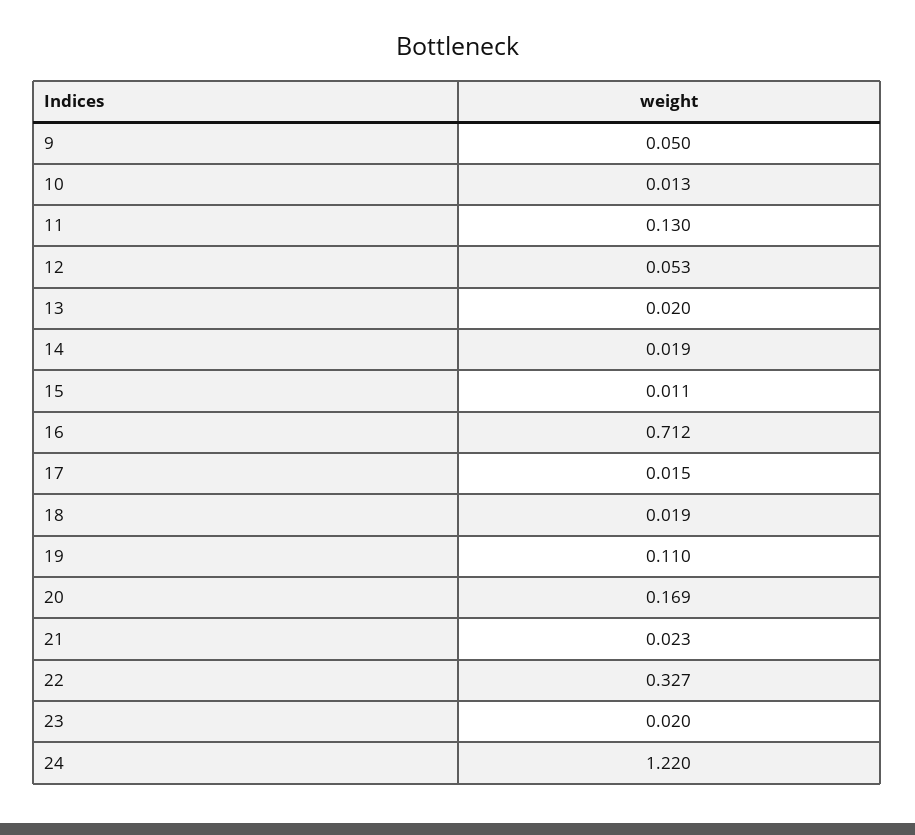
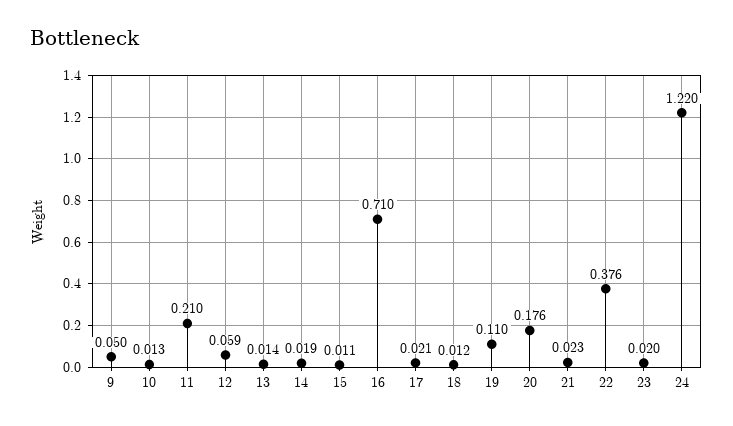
11: 0.13 -> 0.21
12: 0.053 -> 0.059
13: 0.02 -> 0.014
16: 0.712 -> 0.71
17: 0.015 -> 0.021
18: 0.019 -> 0.012
20: 0.169 -> 0.176
22: 0.327 -> 0.376

